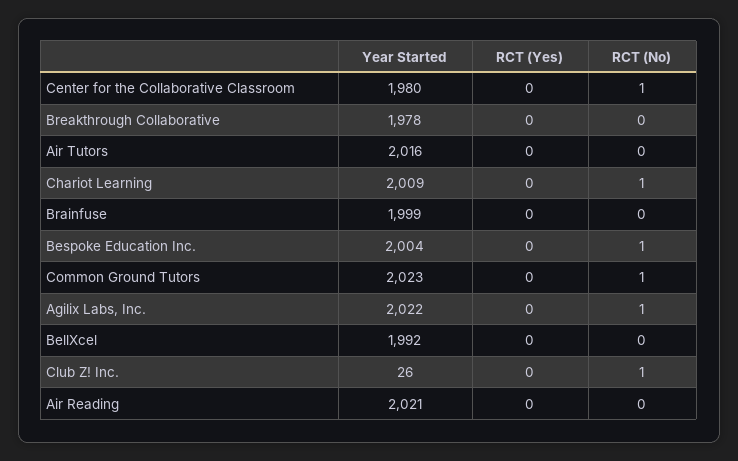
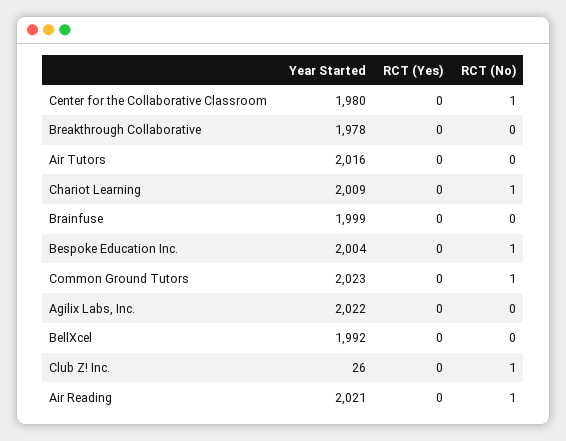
RCT (No), Agilix Labs, Inc.: 1 -> 0
RCT (No), Air Reading: 0 -> 1

